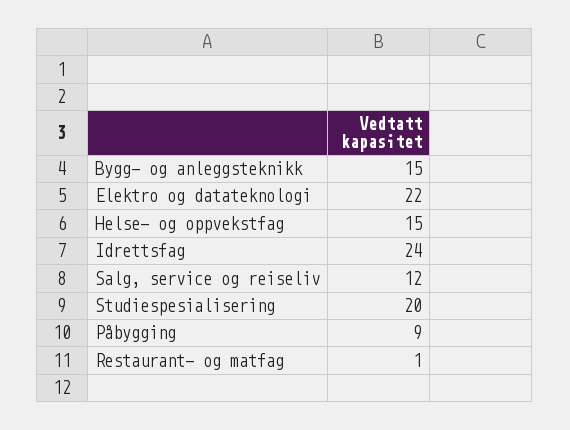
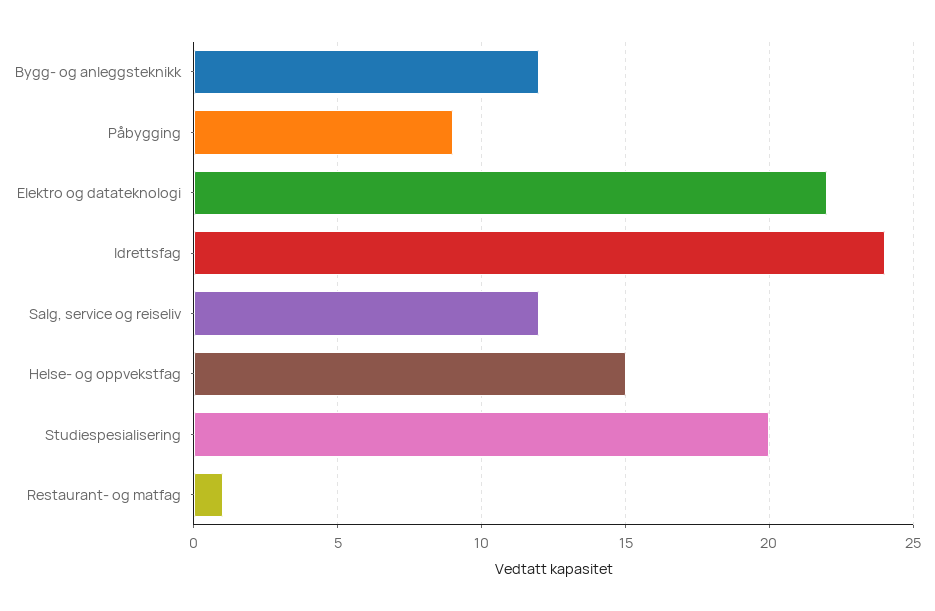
Bygg- og anleggsteknikk: 15 -> 12

